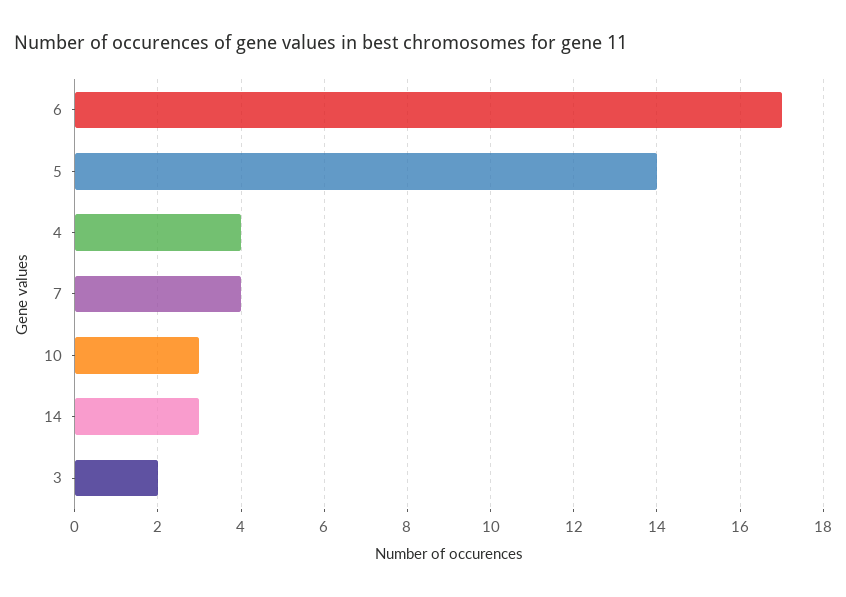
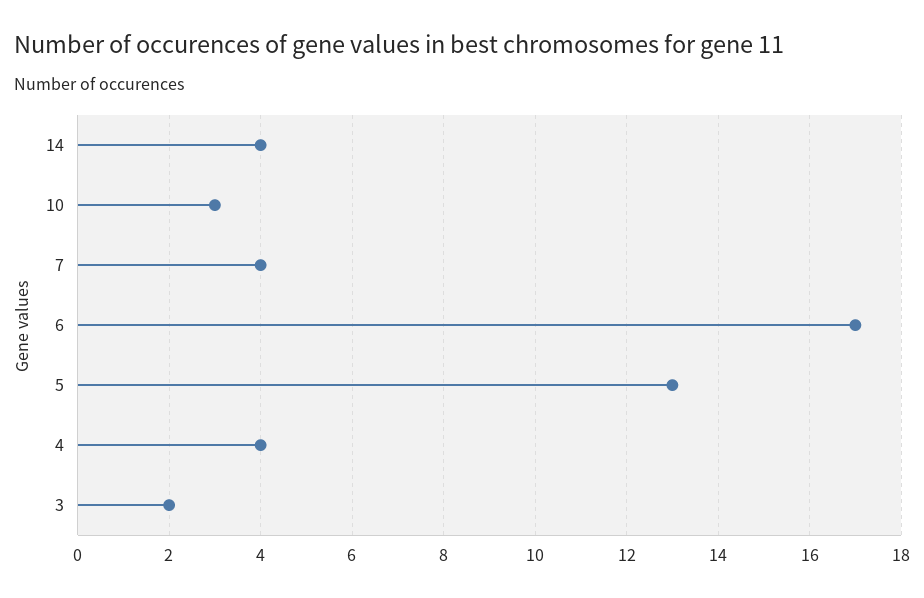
5: 14 -> 13
14: 3 -> 4

